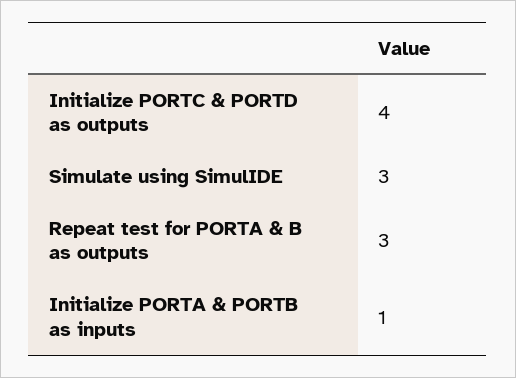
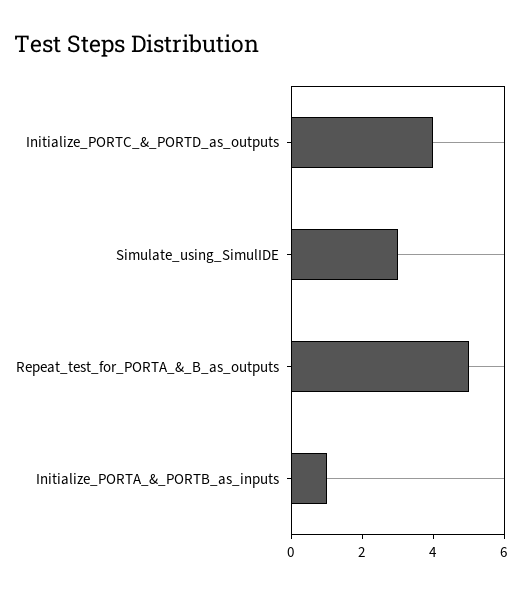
Repeat test for PORTA & B as outputs: 3 -> 5

